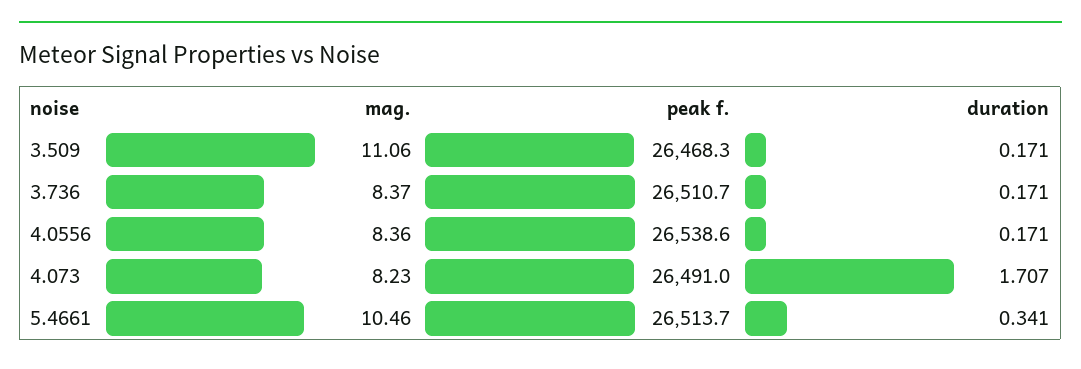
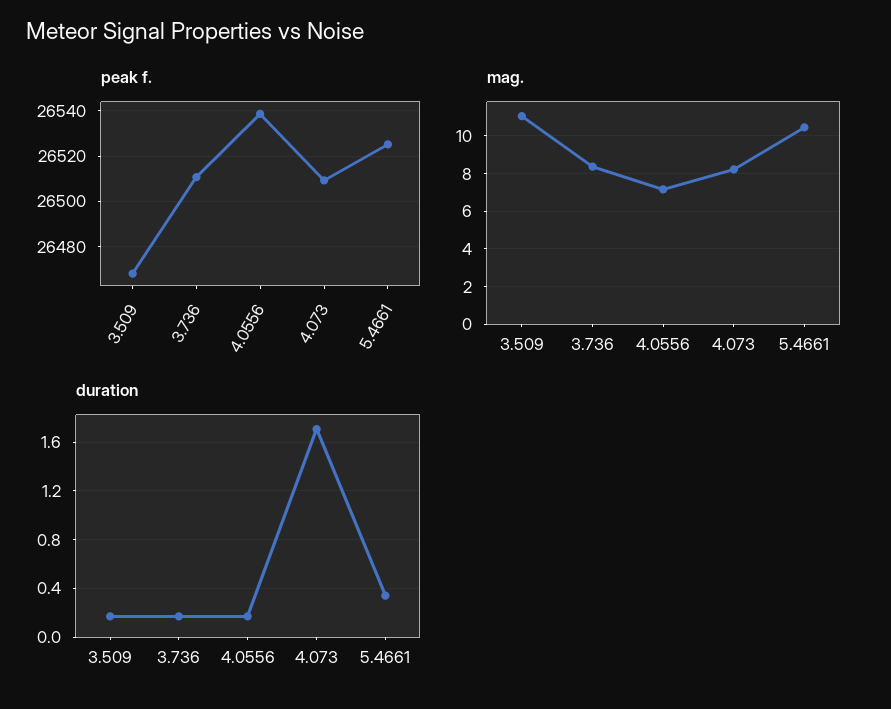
mag., 4.0556: 8.36 -> 7
peak f., 4.073: 26491 -> 26510
peak f., 5.4661: 26513.7 -> 26525

